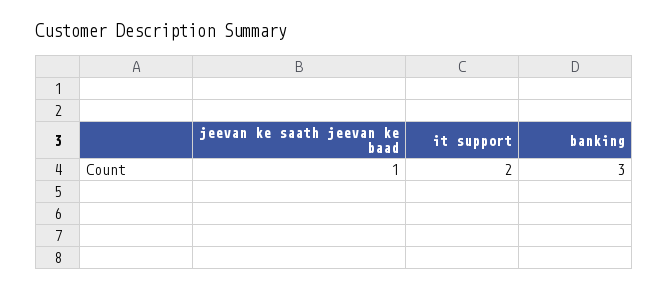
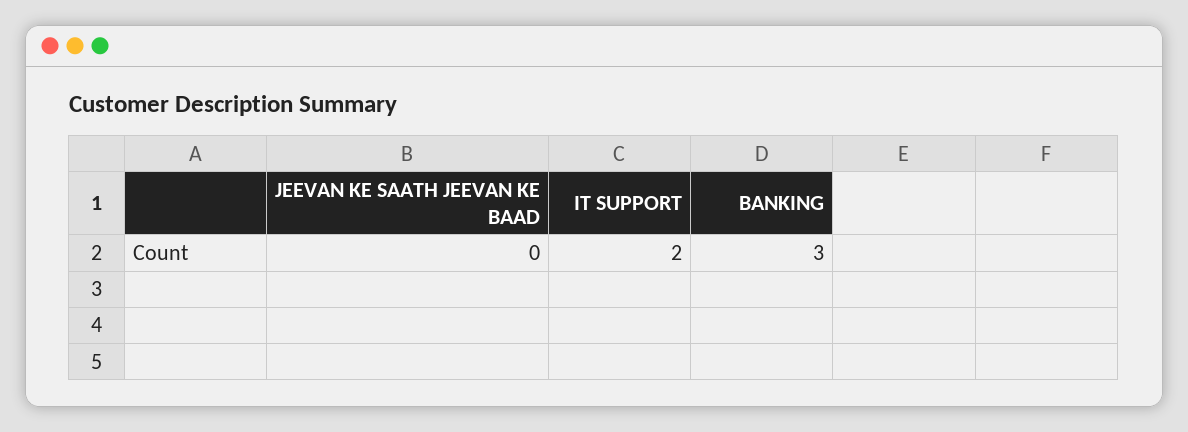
jeevan ke saath jeevan ke baad: 1 -> 0

